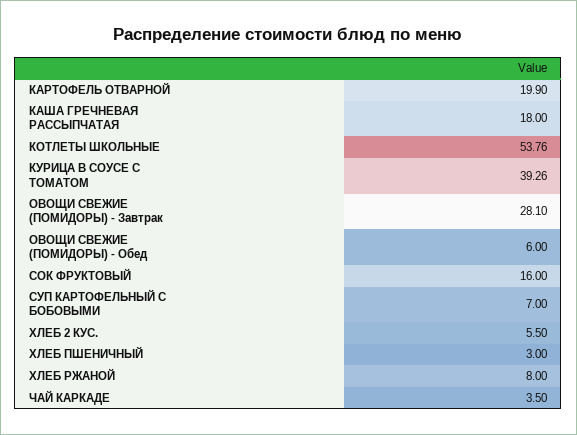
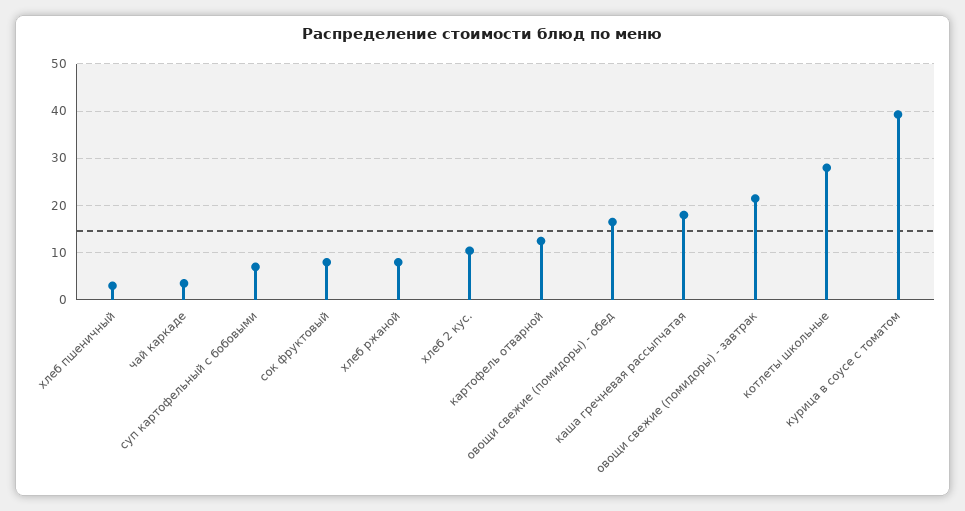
КАРТОФЕЛЬ ОТВАРНОЙ: 19.9 -> 12
КОТЛЕТЫ ШКОЛЬНЫЕ: 53.76 -> 28
ОВОЩИ СВЕЖИЕ (ПОМИДОРЫ) - Завтрак: 28.1 -> 22
ОВОЩИ СВЕЖИЕ (ПОМИДОРЫ) - Обед: 6 -> 16
СОК ФРУКТОВЫЙ: 16 -> 8
ХЛЕБ 2 КУС.: 5.5 -> 10

